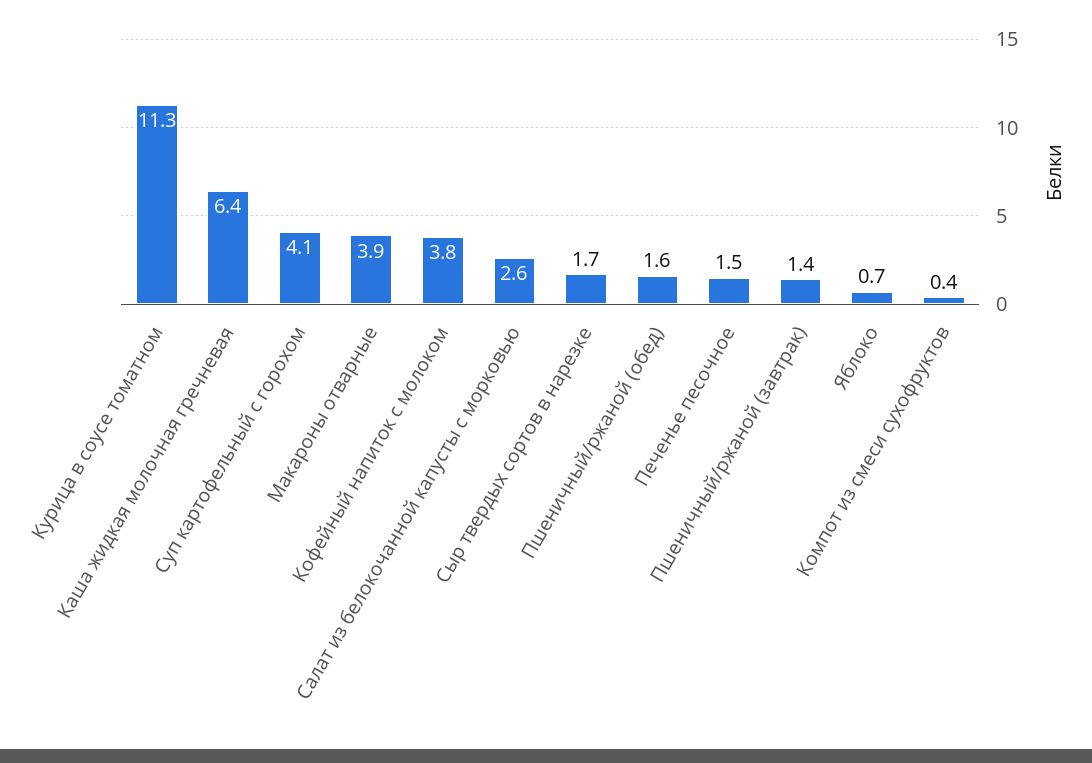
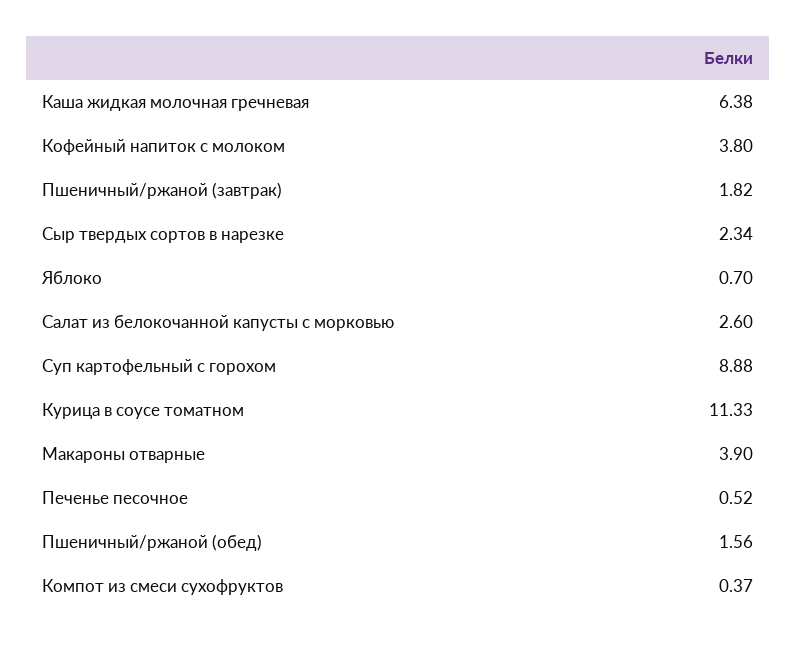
Суп картофельный с горохом: 4.1 -> 8.88
Сыр твердых сортов в нарезке: 1.7 -> 2.34
Печенье песочное: 1.5 -> 0.52
Пшеничный/ржаной (завтрак): 1.4 -> 1.82

